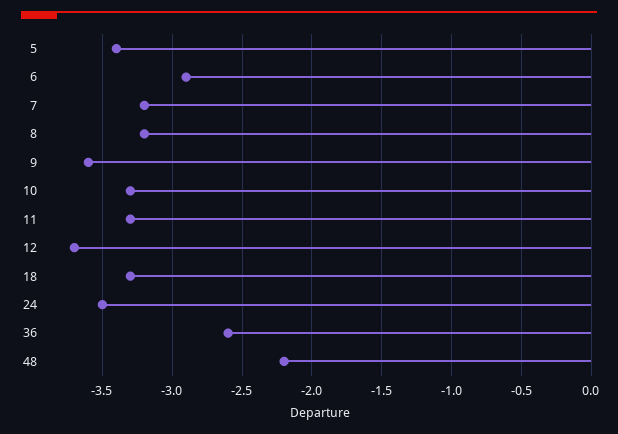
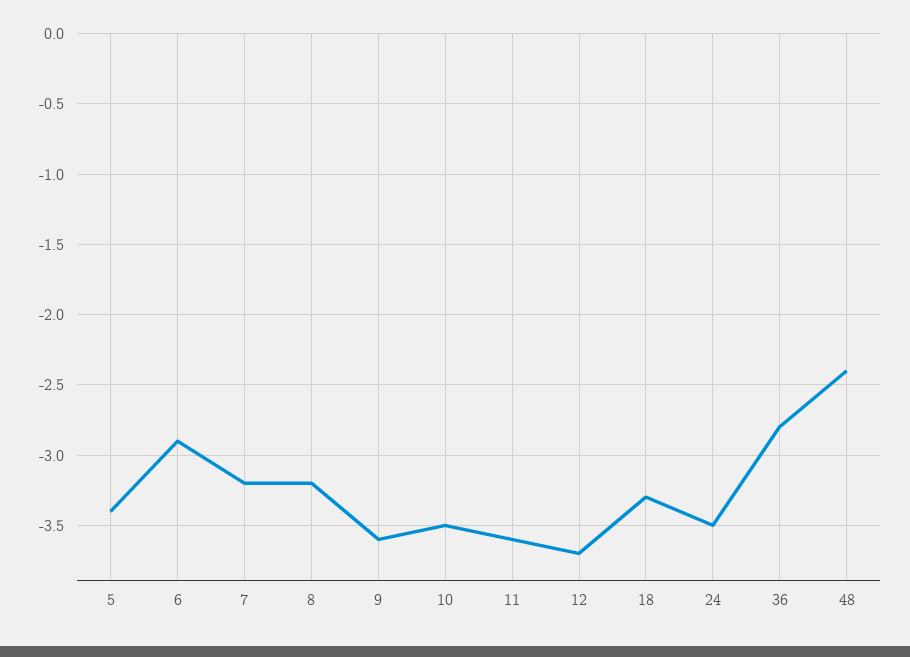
10: -3.3 -> -3.5
11: -3.3 -> -3.6
36: -2.6 -> -2.8
48: -2.2 -> -2.4

